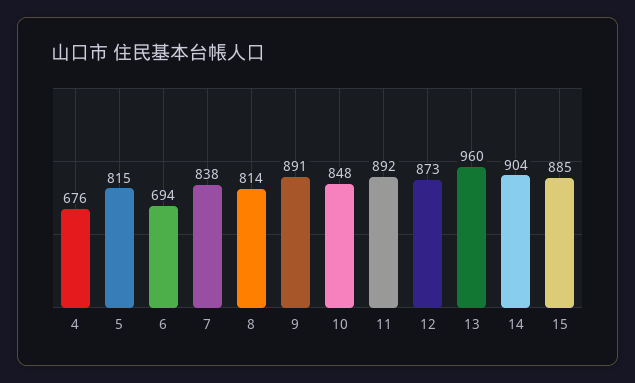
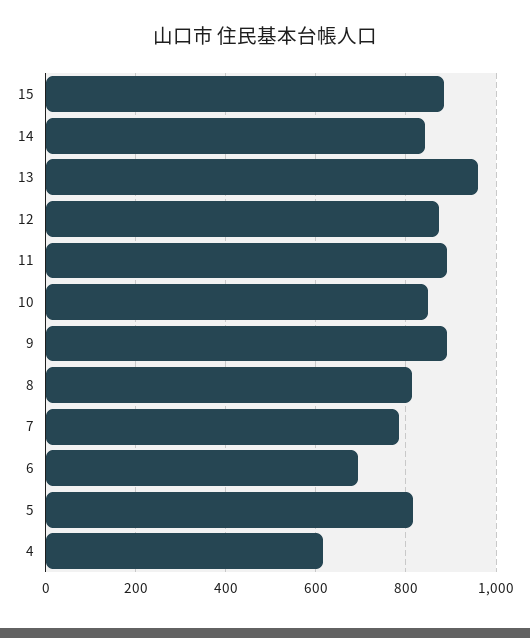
4: 676 -> 620
7: 838 -> 780
14: 904 -> 840

